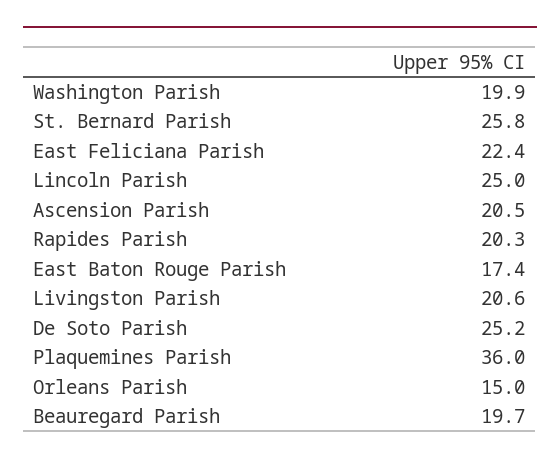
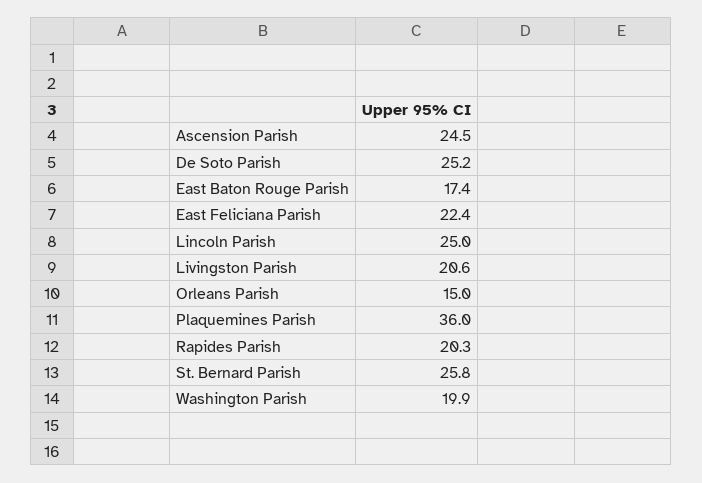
Ascension Parish: 20.5 -> 24.5
Beauregard Parish: 19.7 -> none

